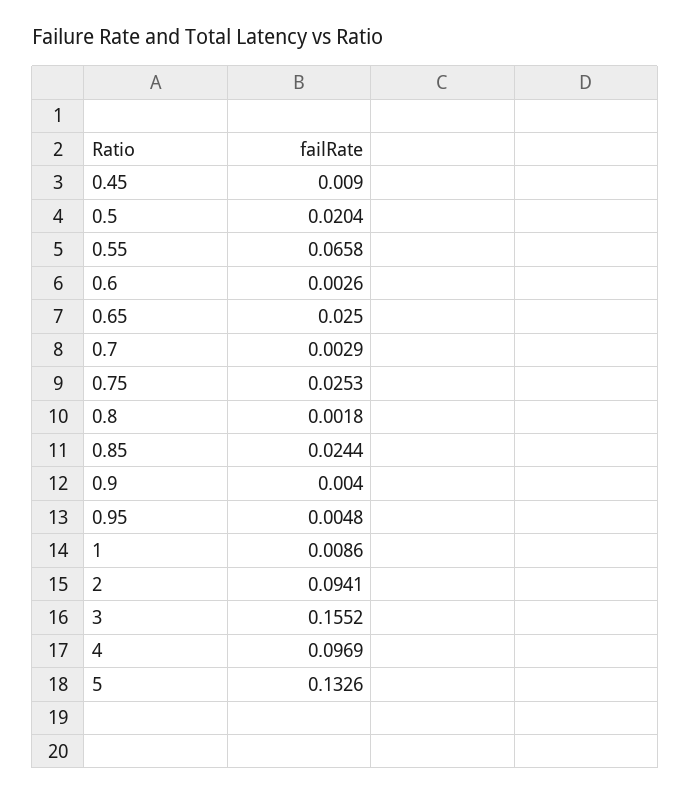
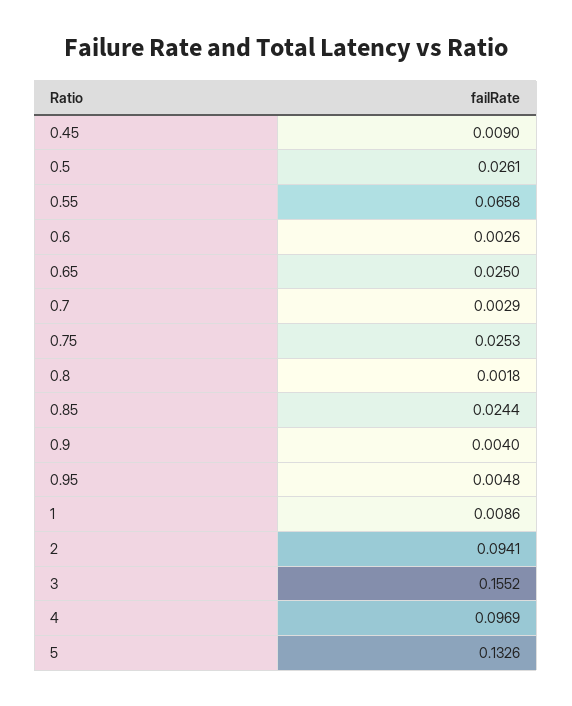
0.5: 0.0204 -> 0.0261

